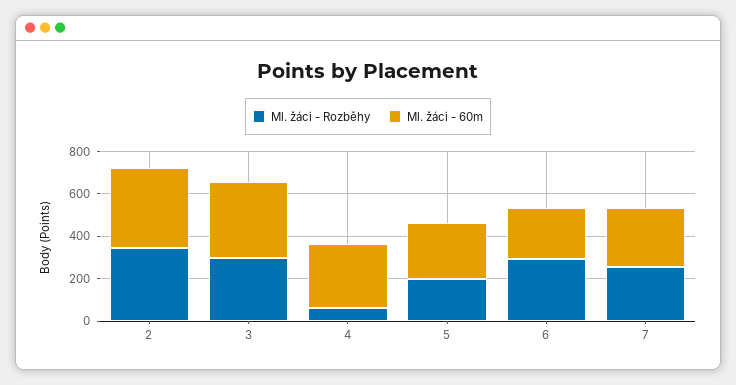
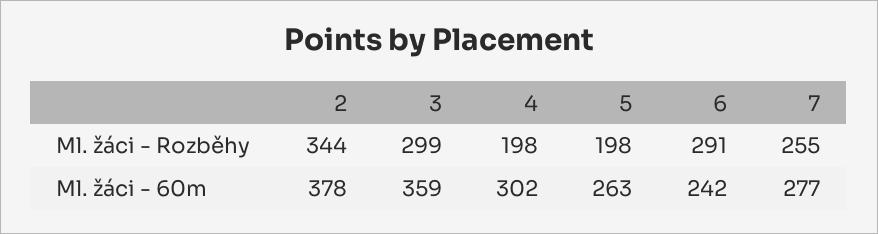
Ml. žáci - Rozběhy, 4: 50 -> 198

